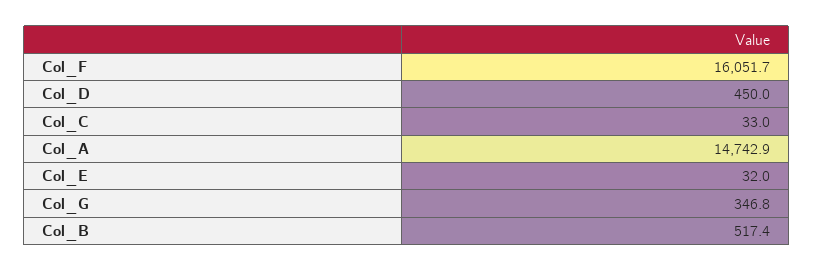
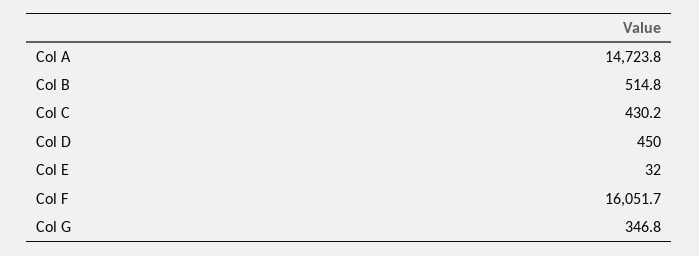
Col_C: 33 -> 430.2
Col_A: 14742.9 -> 14723.8
Col_B: 517.4 -> 514.8

